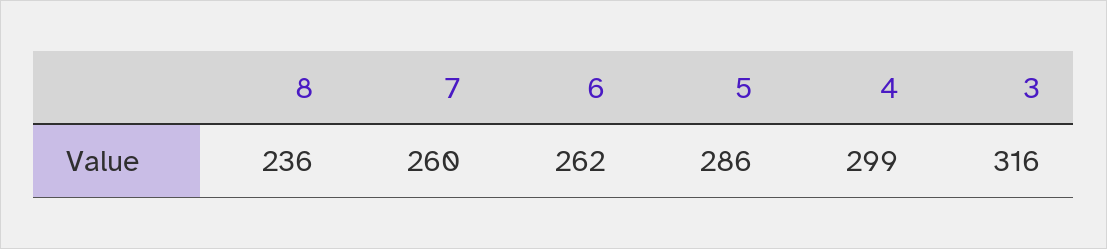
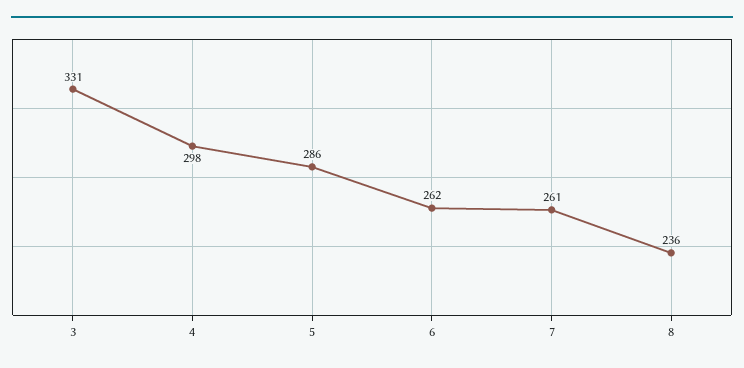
7: 260 -> 261
4: 299 -> 298
3: 316 -> 331

